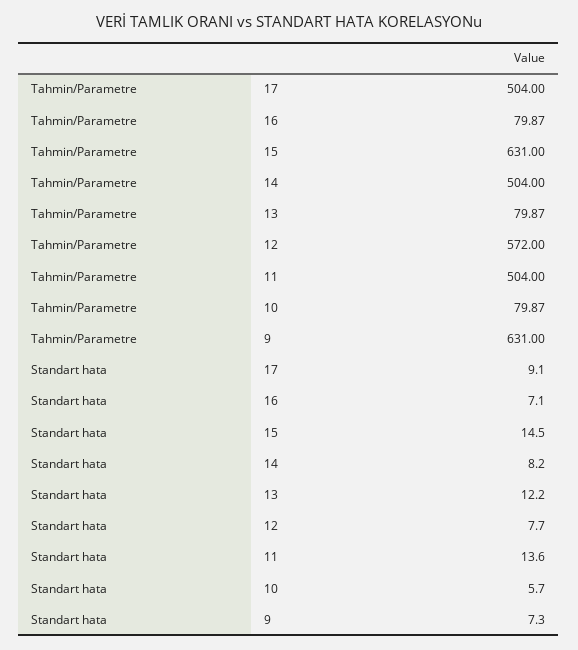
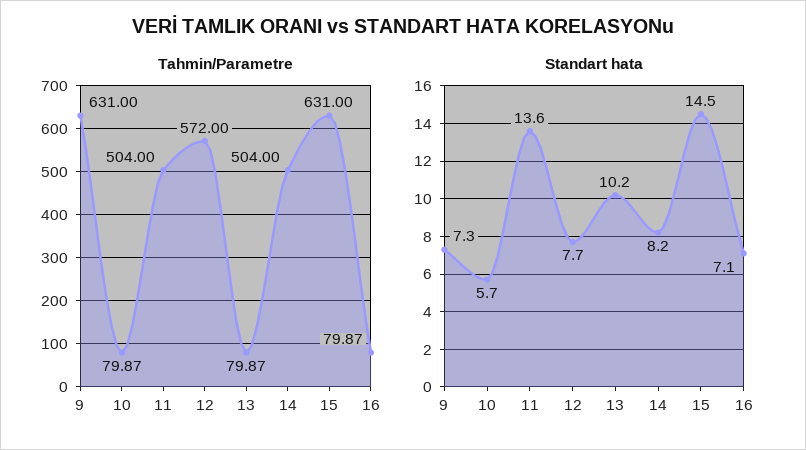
Tahmin/Parametre, 17: 504 -> none
Standart hata, 17: 9.1 -> none
Standart hata, 13: 12.2 -> 10.2

